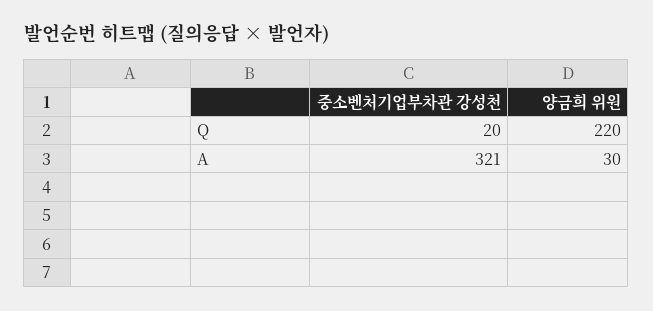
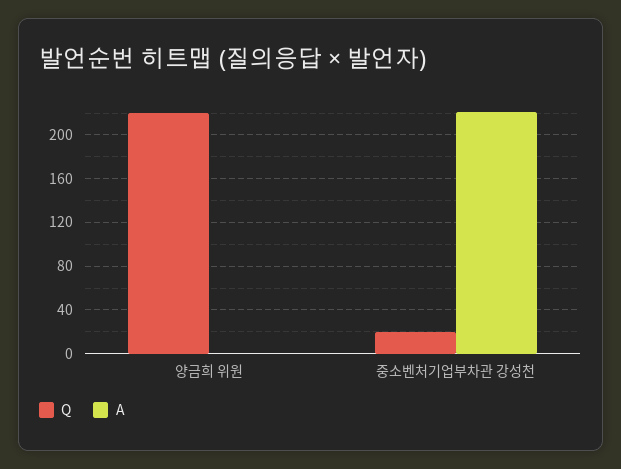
A, 중소벤처기업부차관 강성천: 321 -> 220
A, 양금희 위원: 30 -> 0

